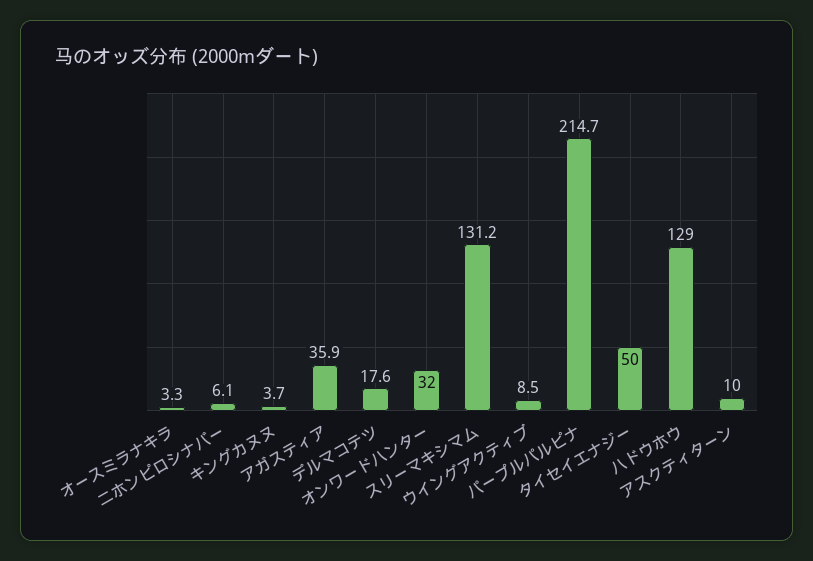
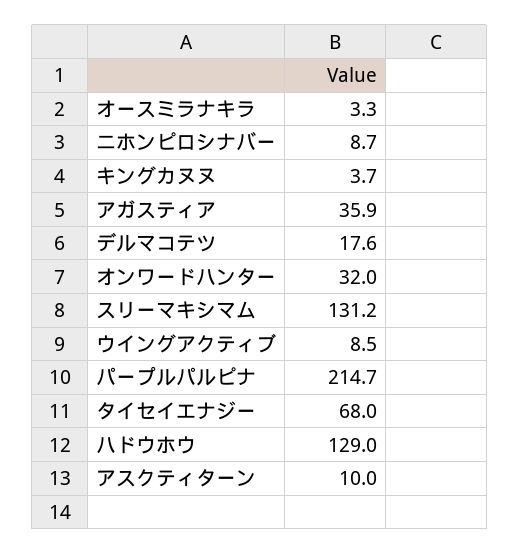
ニホンピロシナバー: 6.1 -> 8.7
タイセイエナジー: 50 -> 68

